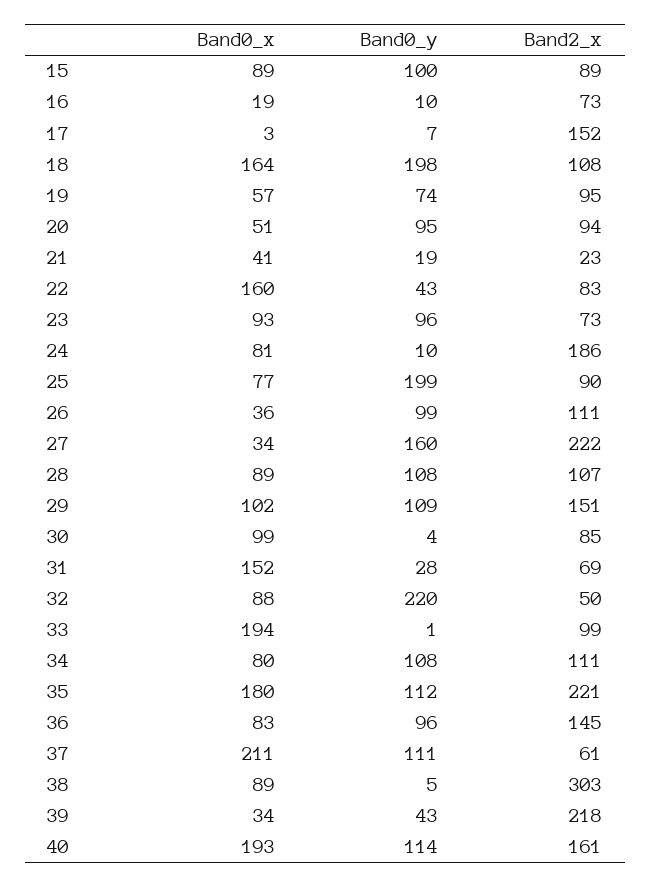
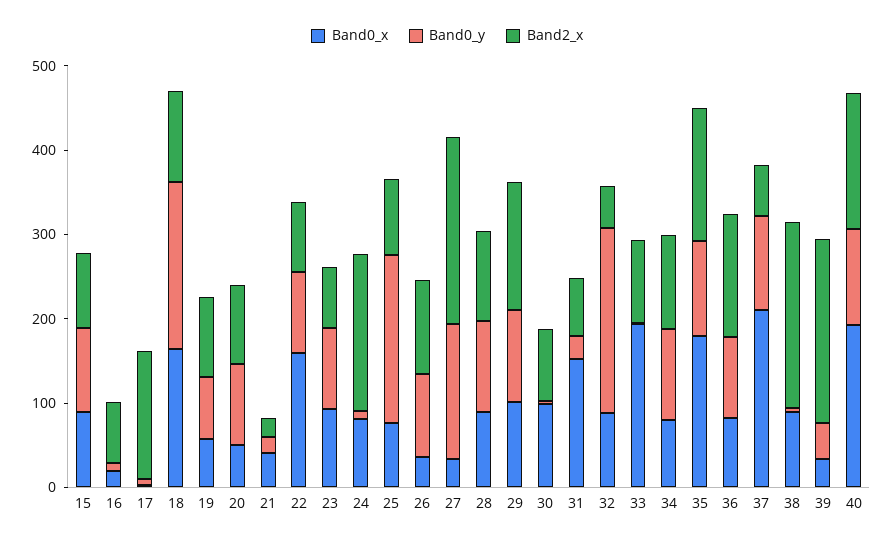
Band0_y, 22: 43 -> 100
Band2_x, 35: 221 -> 160
Band2_x, 38: 303 -> 220

